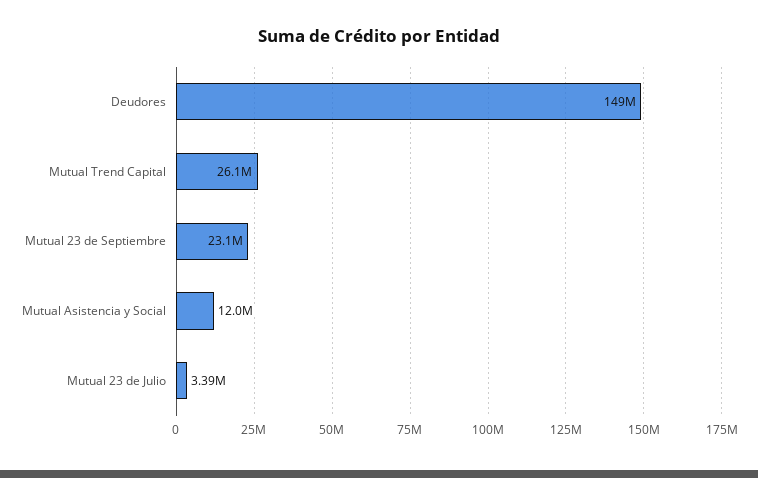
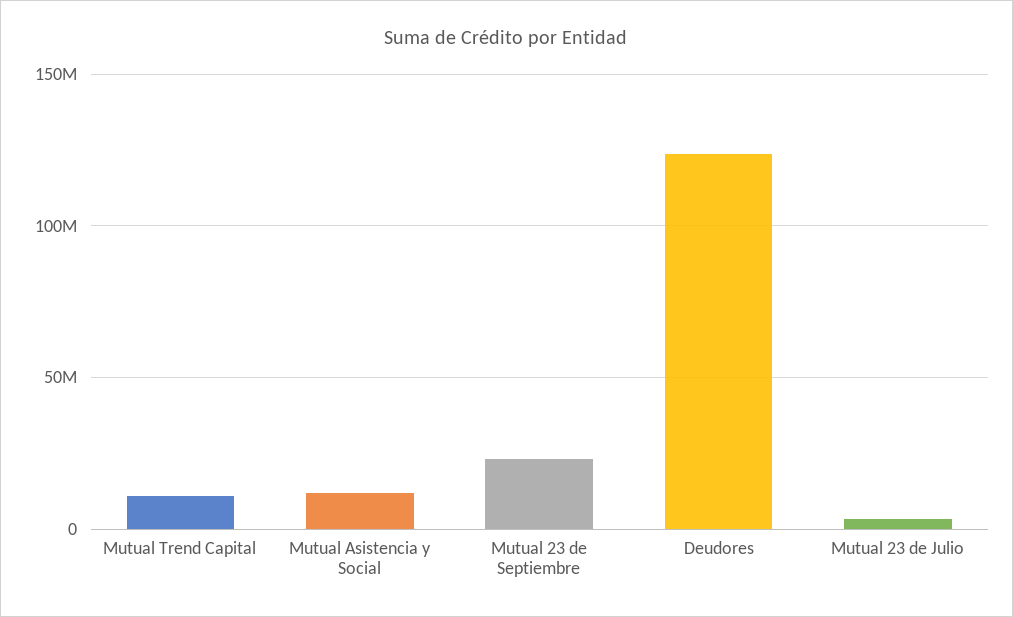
Deudores: 149000000 -> 125000000
Mutual Trend Capital: 26100000 -> 10000000

